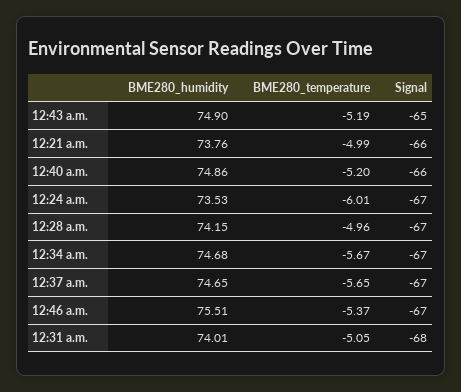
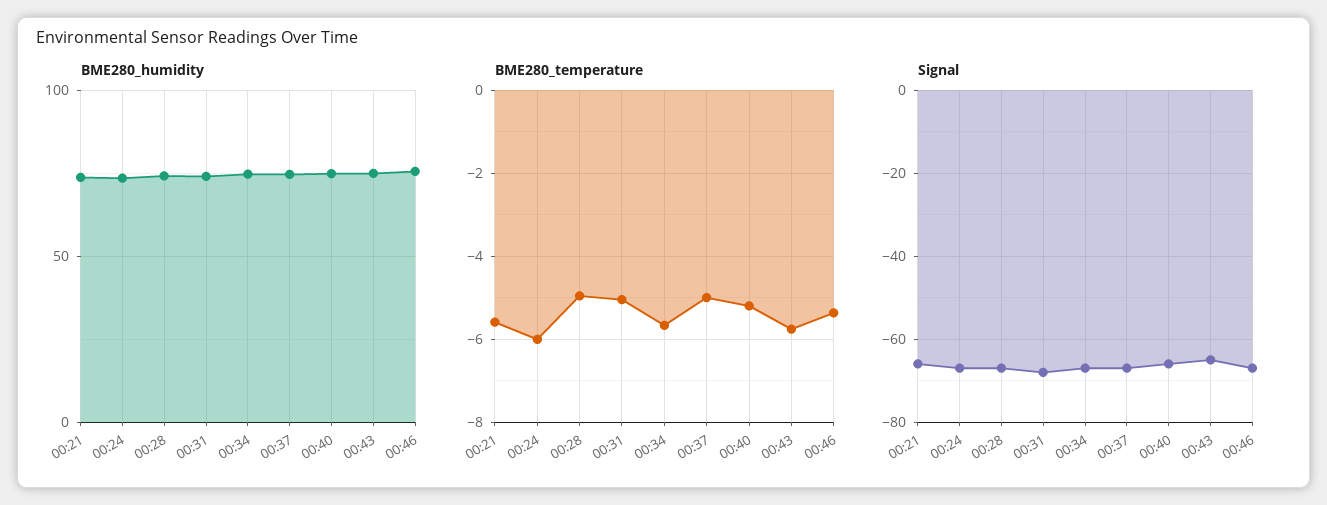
BME280_temperature, 12:43 a.m.: -5.19 -> -5.8
BME280_temperature, 12:21 a.m.: -4.99 -> -5.6
BME280_temperature, 12:37 a.m.: -5.65 -> -5

